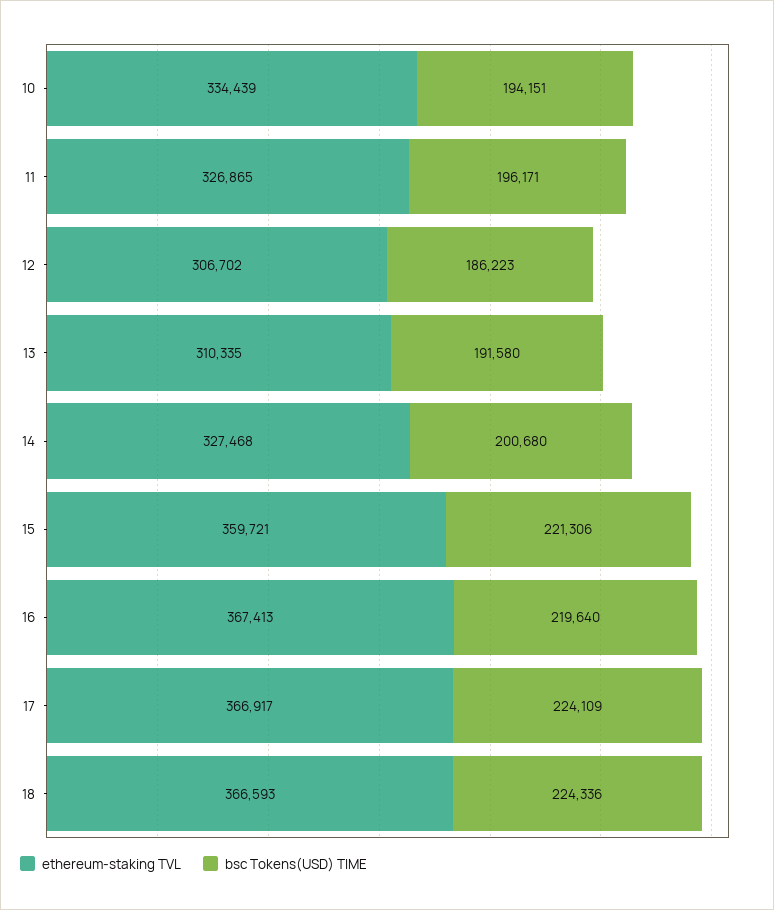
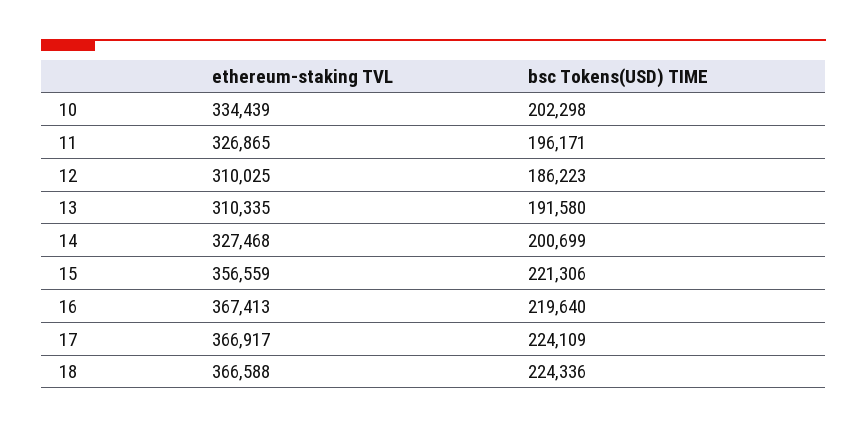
bsc Tokens(USD) TIME, 10: 194151 -> 202298
ethereum-staking TVL, 12: 306702 -> 310025
bsc Tokens(USD) TIME, 14: 200680 -> 200699
ethereum-staking TVL, 15: 359721 -> 356559
ethereum-staking TVL, 18: 366593 -> 366588

